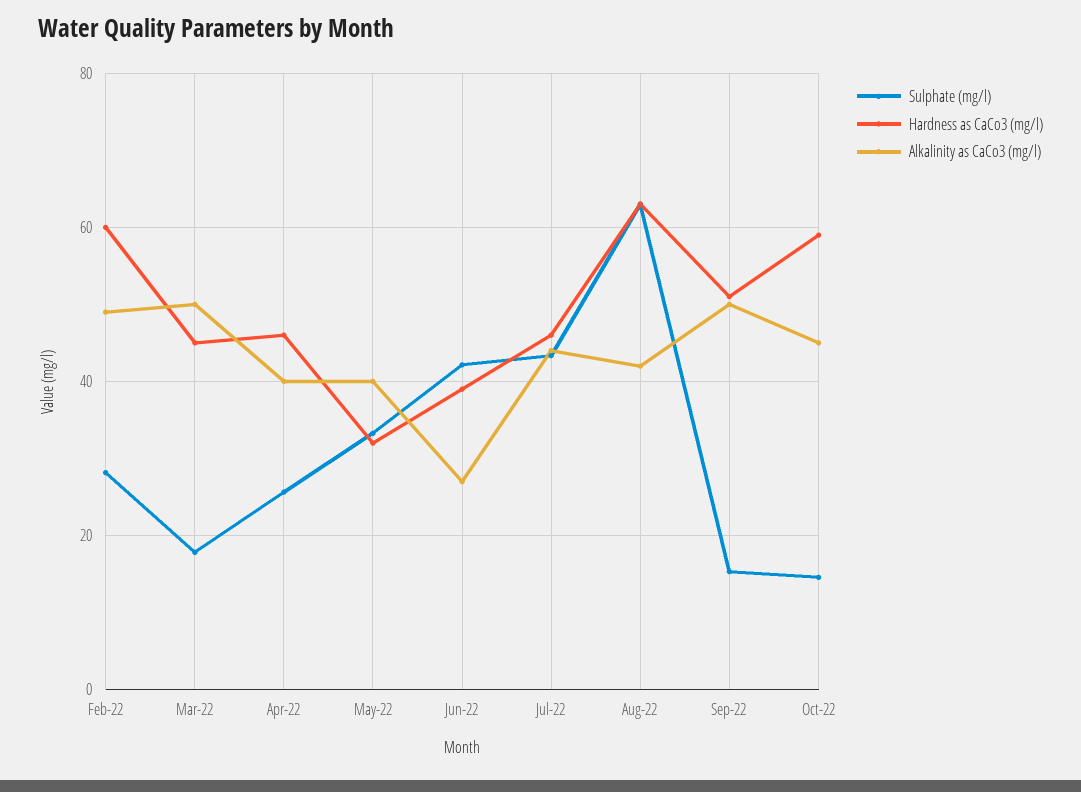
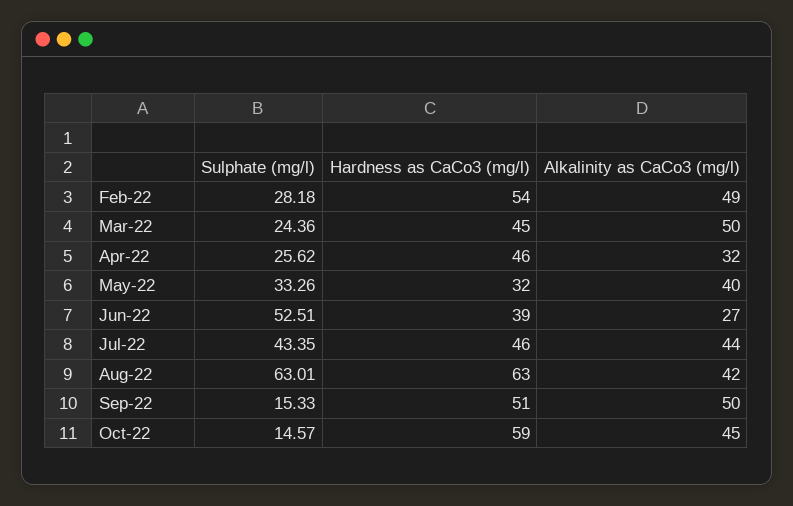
Hardness as CaCo3 (mg/l), Feb-22: 60 -> 54
Sulphate (mg/l), Mar-22: 18 -> 24.36
Alkalinity as CaCo3 (mg/l), Apr-22: 40 -> 32
Sulphate (mg/l), Jun-22: 42 -> 52.51

